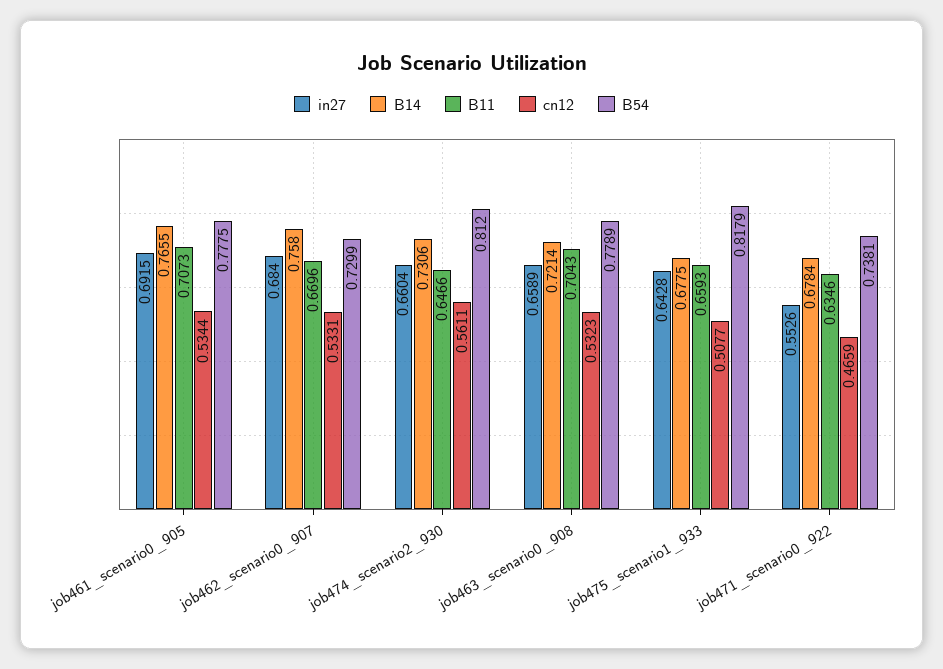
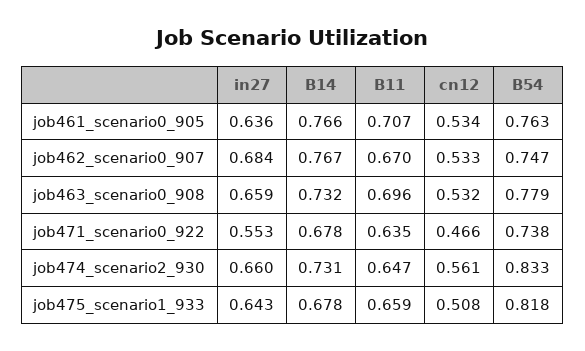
in27, job461_scenario0_905: 0.6915 -> 0.636
B54, job461_scenario0_905: 0.7775 -> 0.763
B14, job462_scenario0_907: 0.758 -> 0.767
B54, job462_scenario0_907: 0.7299 -> 0.747
B54, job474_scenario2_930: 0.812 -> 0.833
B14, job463_scenario0_908: 0.7214 -> 0.732
B11, job463_scenario0_908: 0.7043 -> 0.696

